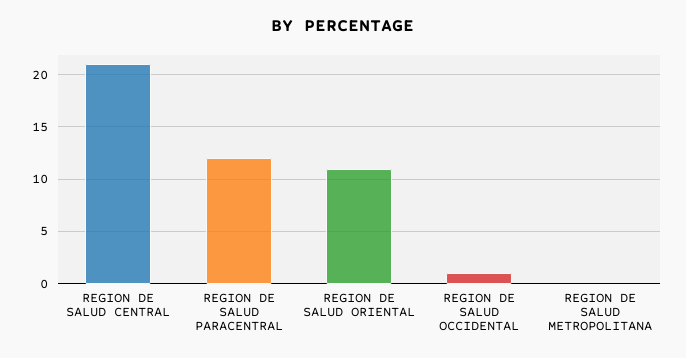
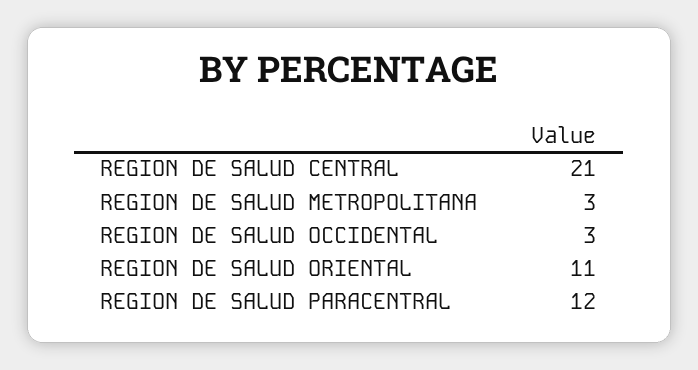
REGION DE SALUD OCCIDENTAL: 1 -> 3
REGION DE SALUD METROPOLITANA: 0 -> 3

